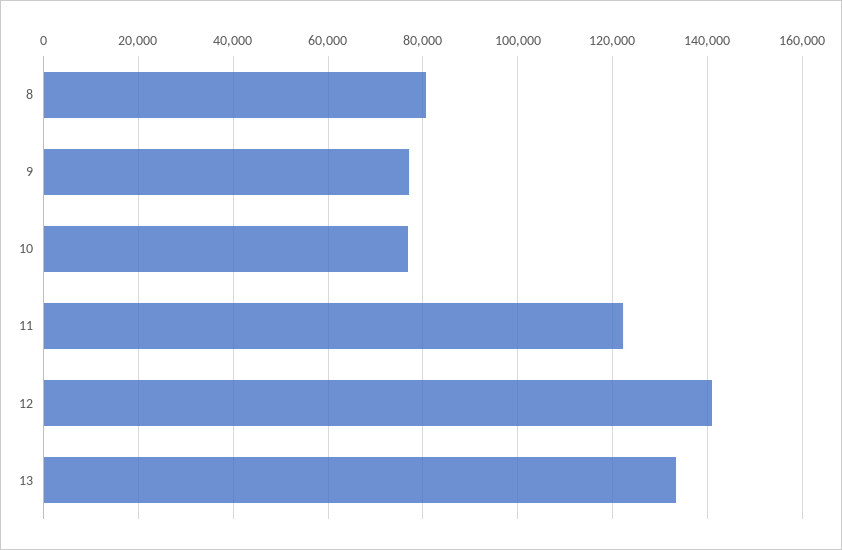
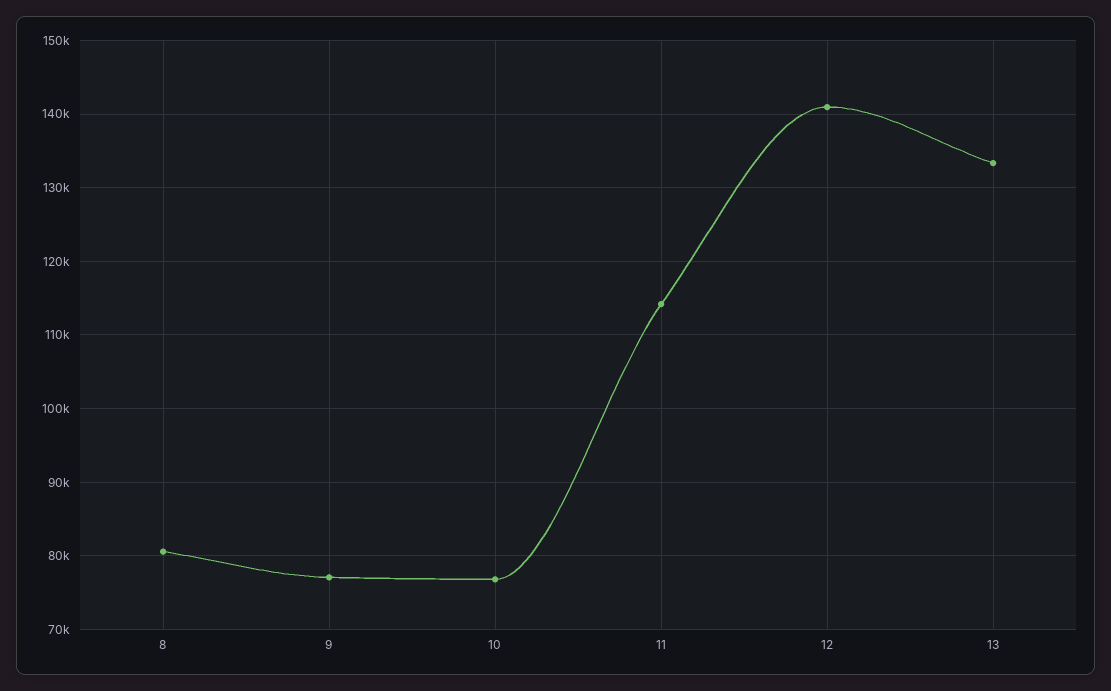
11: 122000 -> 114000

